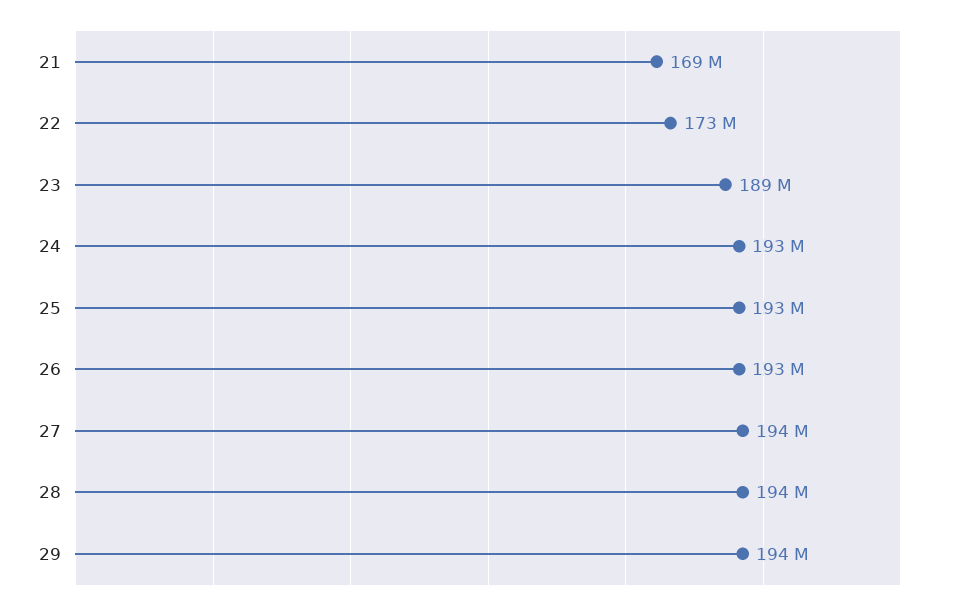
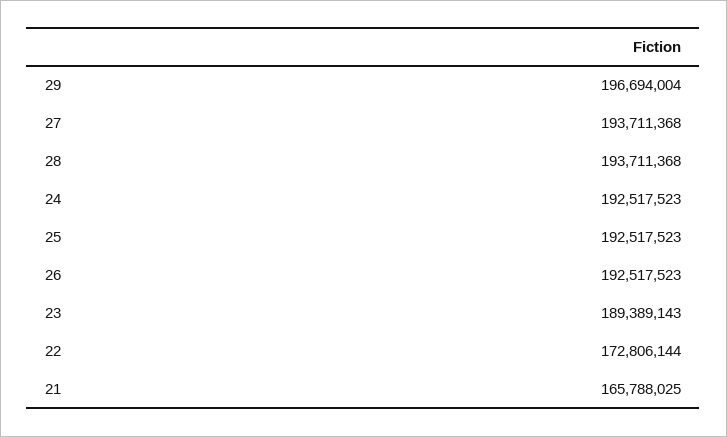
21: 169000000 -> 165788025
29: 194000000 -> 196694004

